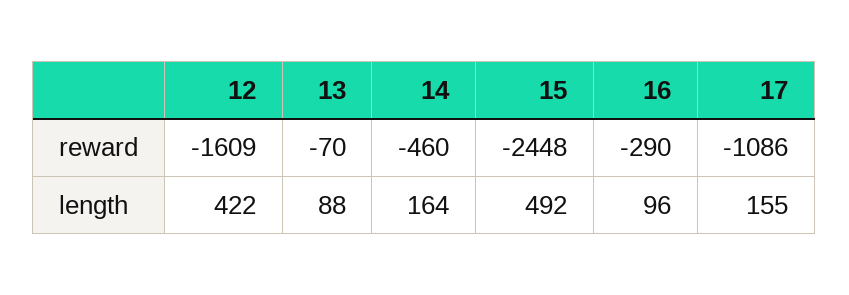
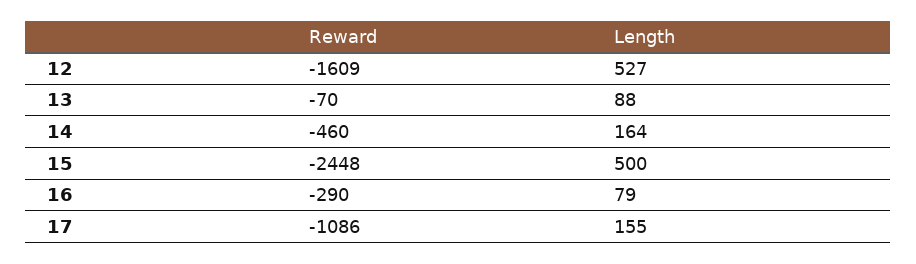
12, length: 422 -> 527
15, length: 492 -> 500
16, length: 96 -> 79

